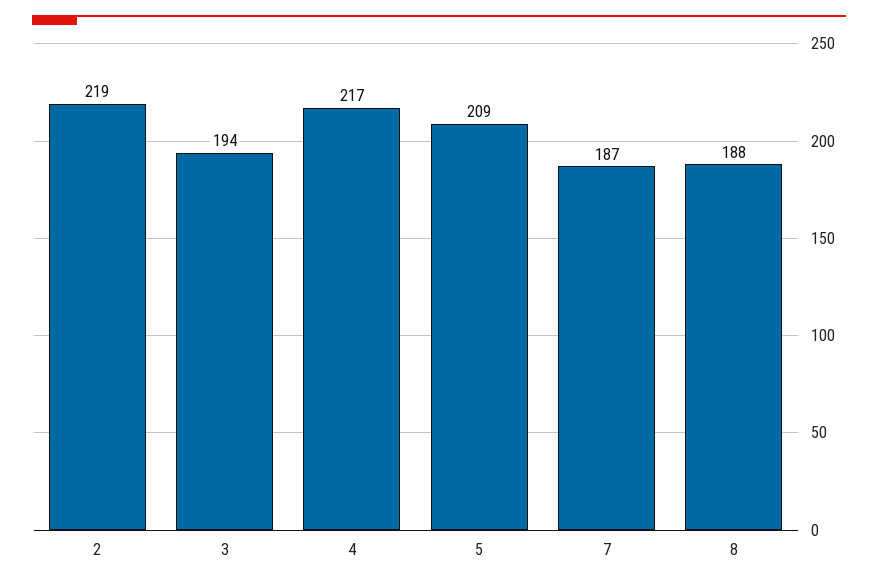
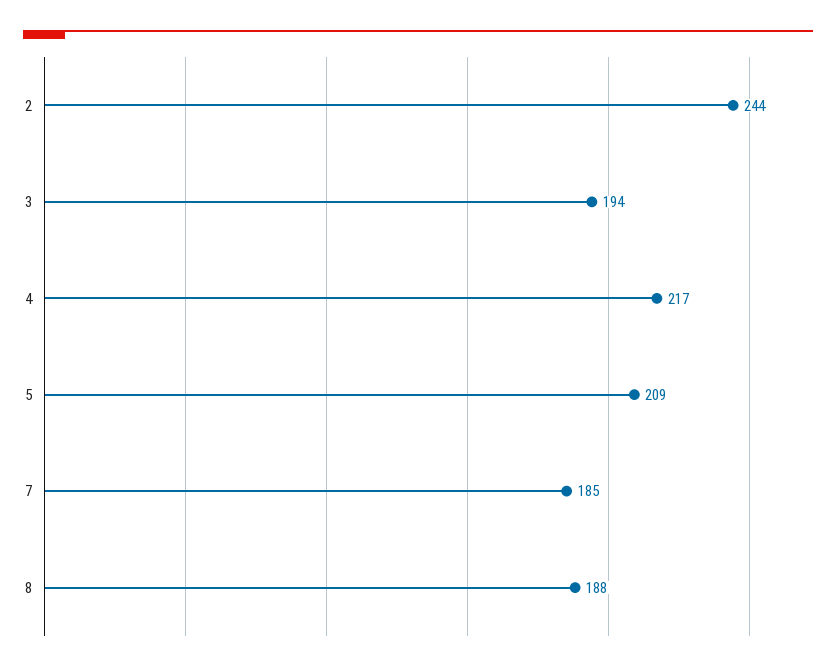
2: 219 -> 244
7: 187 -> 185

